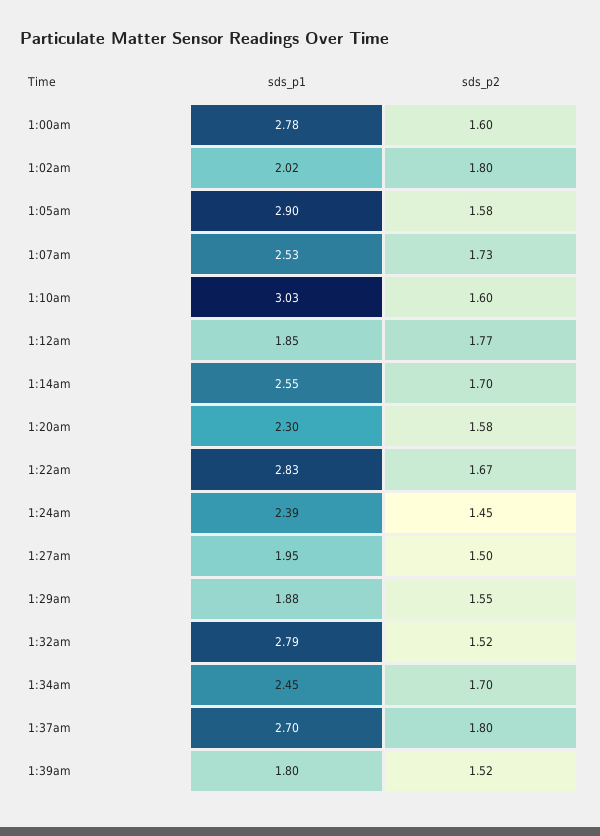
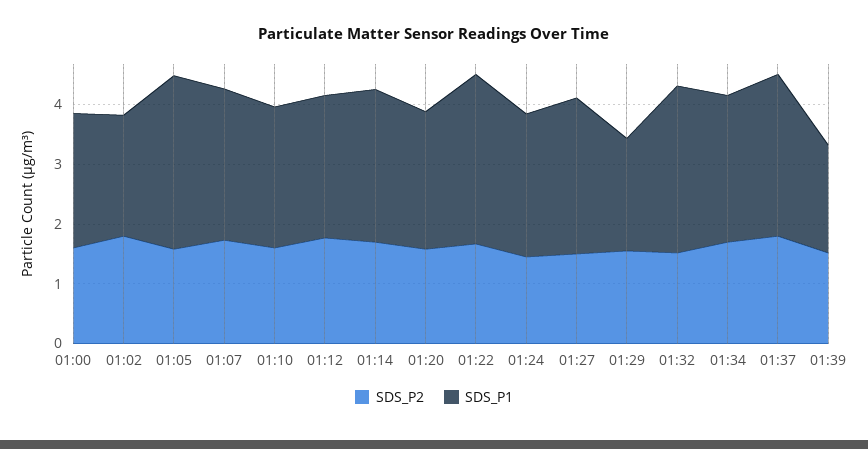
sds_p1, 1:00am: 2.78 -> 2.2
sds_p1, 1:10am: 3.03 -> 2.4
sds_p1, 1:12am: 1.85 -> 2.4
sds_p1, 1:27am: 1.95 -> 2.6

